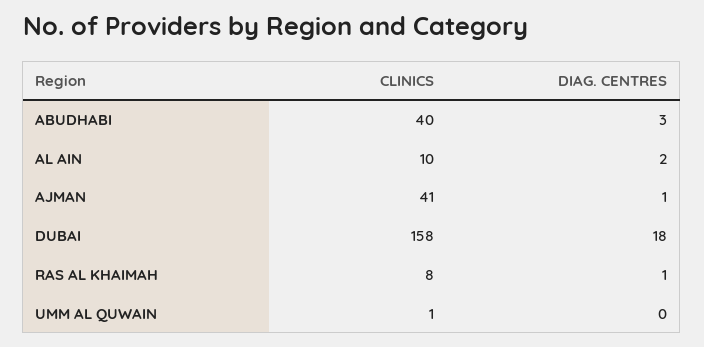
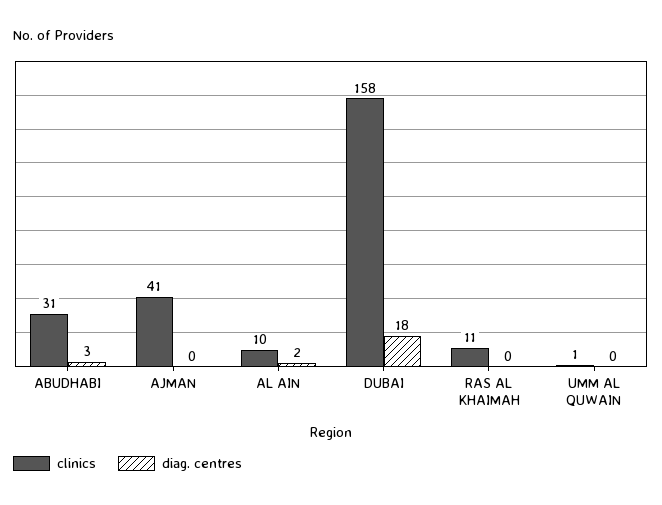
CLINICS, ABUDHABI: 40 -> 31
DIAG. CENTRES, AJMAN: 1 -> 0
CLINICS, RAS AL KHAIMAH: 8 -> 11
DIAG. CENTRES, RAS AL KHAIMAH: 1 -> 0

